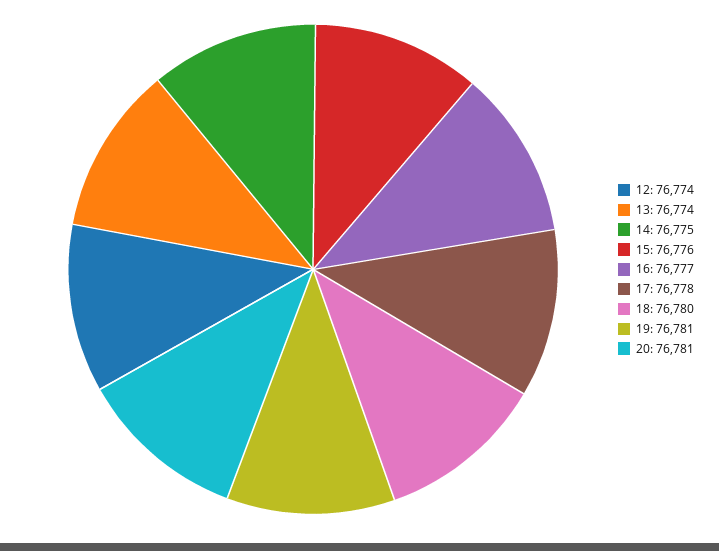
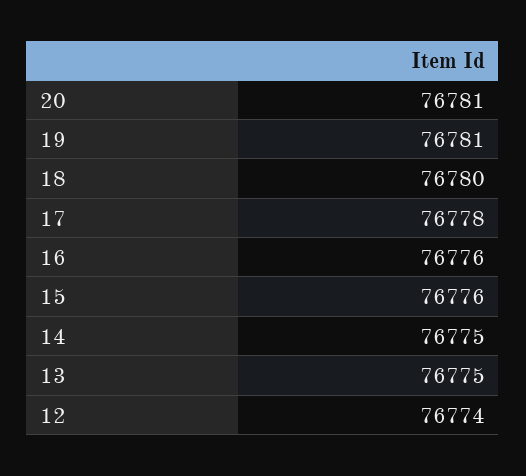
13: 76774 -> 76775
16: 76777 -> 76776

